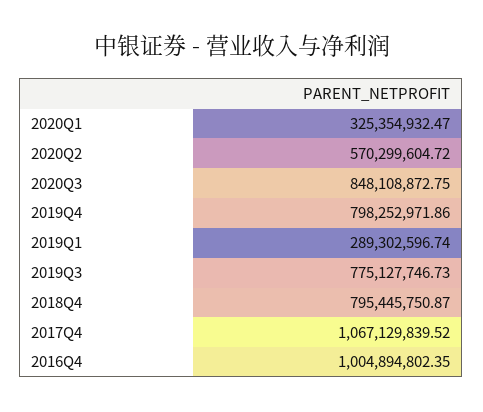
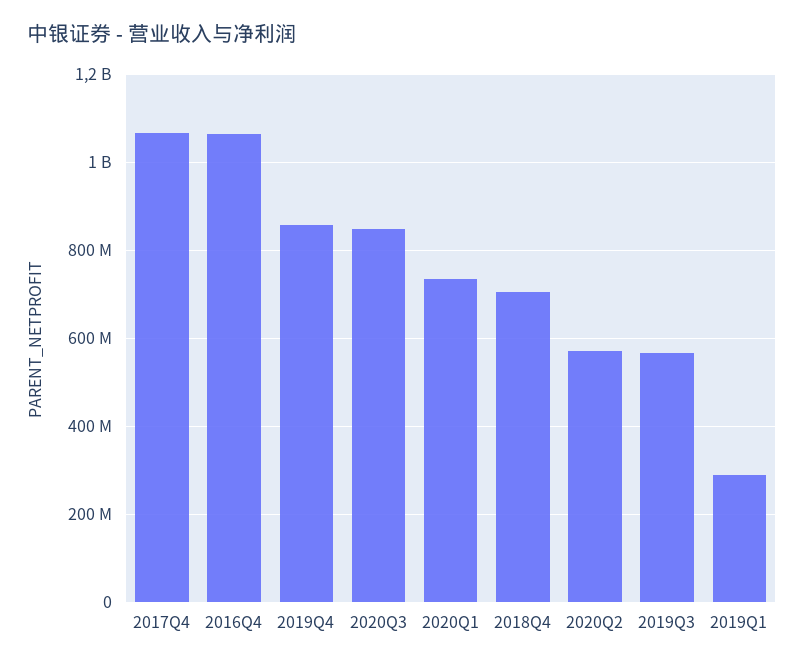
2020Q1: 325354932.47 -> 740000000
2019Q4: 798252971.86 -> 860000000
2019Q3: 775127746.73 -> 560000000
2018Q4: 795445750.87 -> 700000000
2016Q4: 1004894802.35 -> 1060000000

